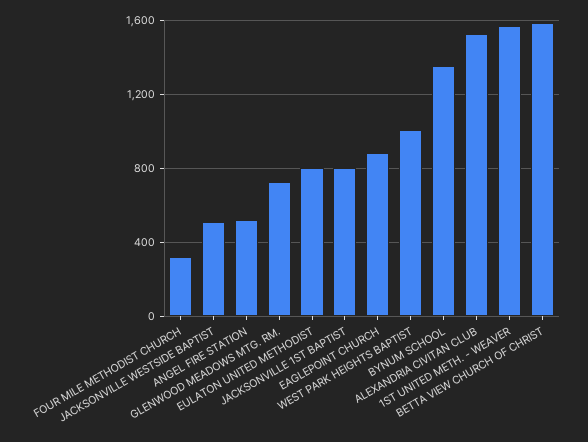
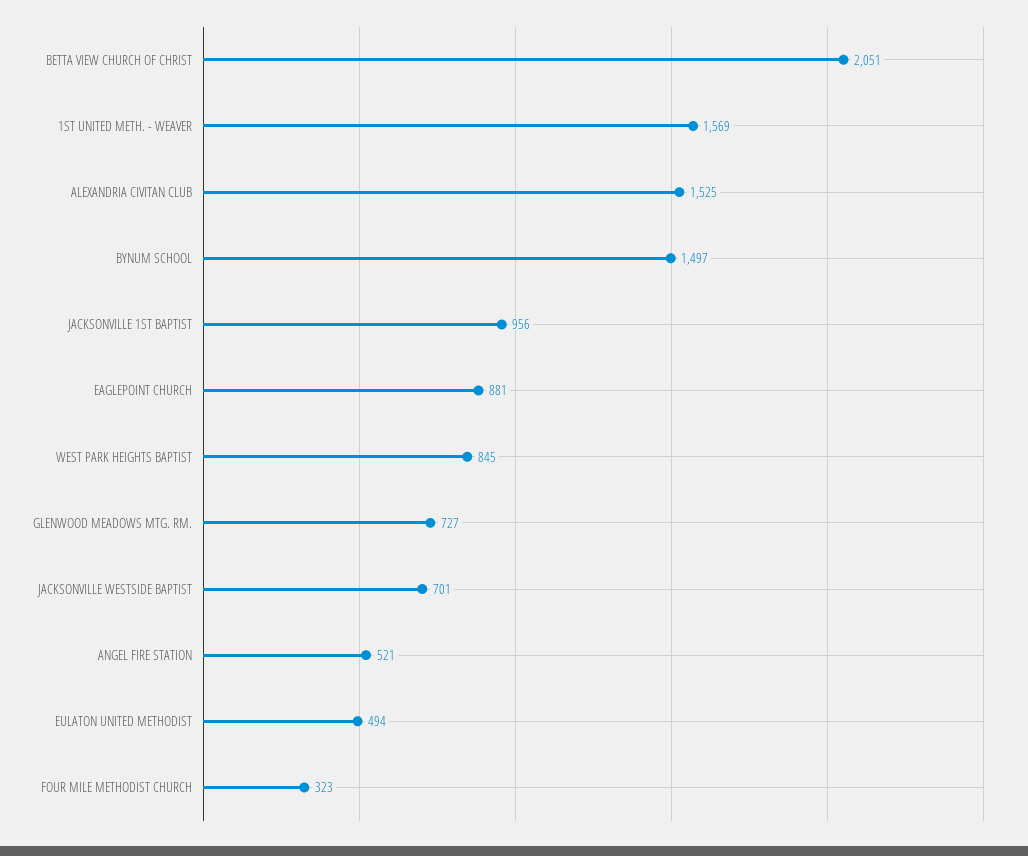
JACKSONVILLE WESTSIDE BAPTIST: 500 -> 701
EULATON UNITED METHODIST: 800 -> 494
JACKSONVILLE 1ST BAPTIST: 800 -> 956
WEST PARK HEIGHTS BAPTIST: 1000 -> 845
BYNUM SCHOOL: 1350 -> 1497
BETTA VIEW CHURCH OF CHRIST: 1600 -> 2051

